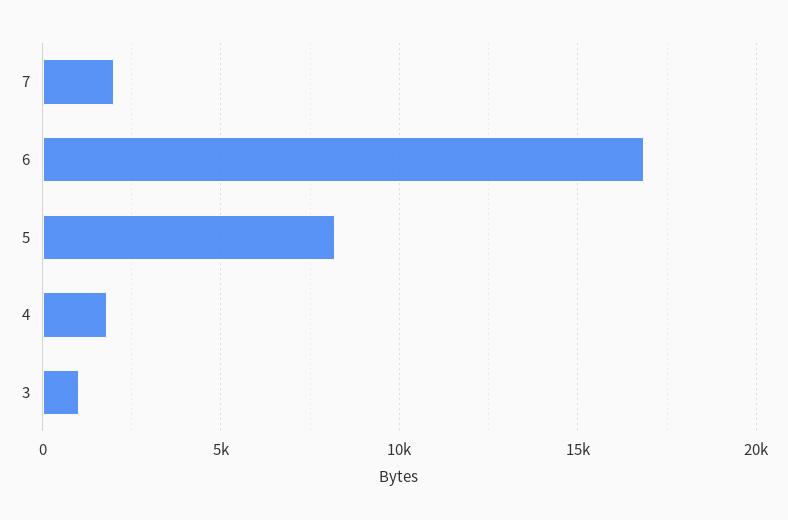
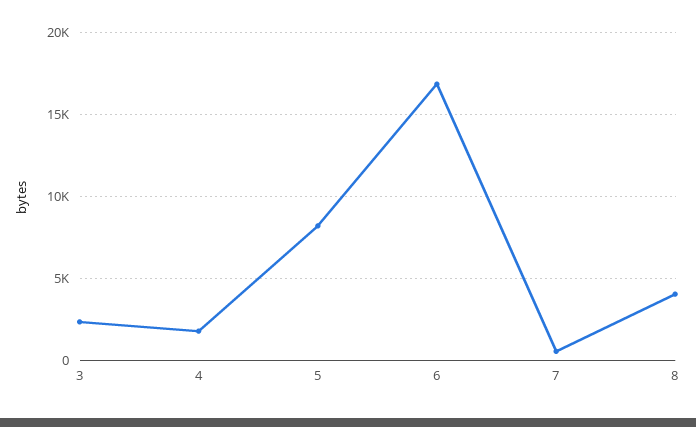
7: 2000 -> 500
3: 1000 -> 2500
8: none -> 4000

